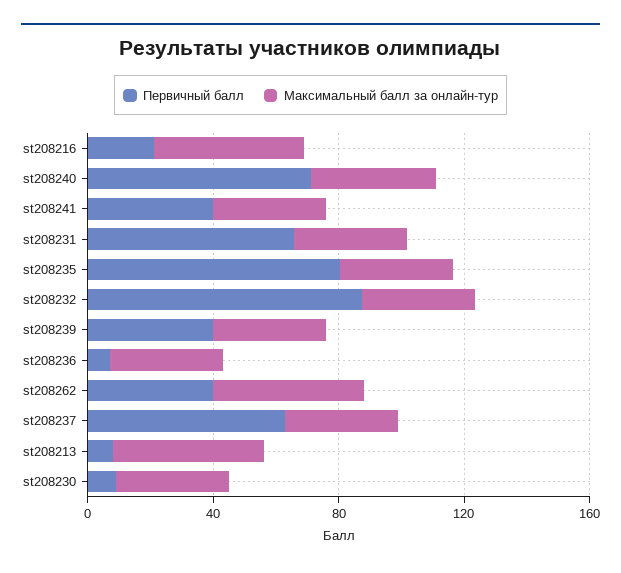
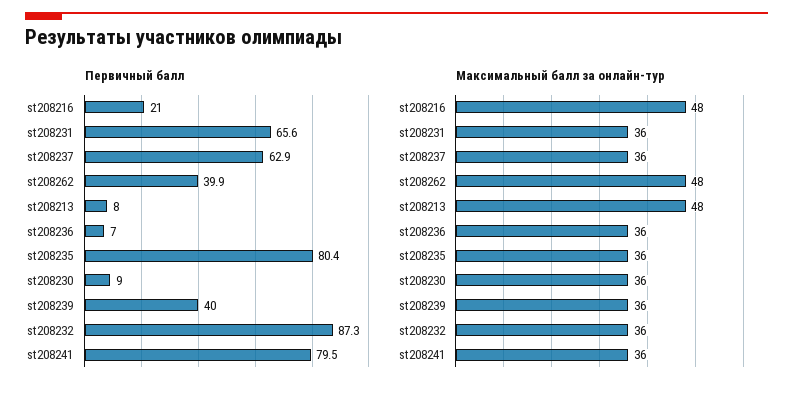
Первичный балл, st208240: 70 -> none
Максимальный балл за онлайн-тур, st208240: 40 -> none
Первичный балл, st208241: 40 -> 79.5

